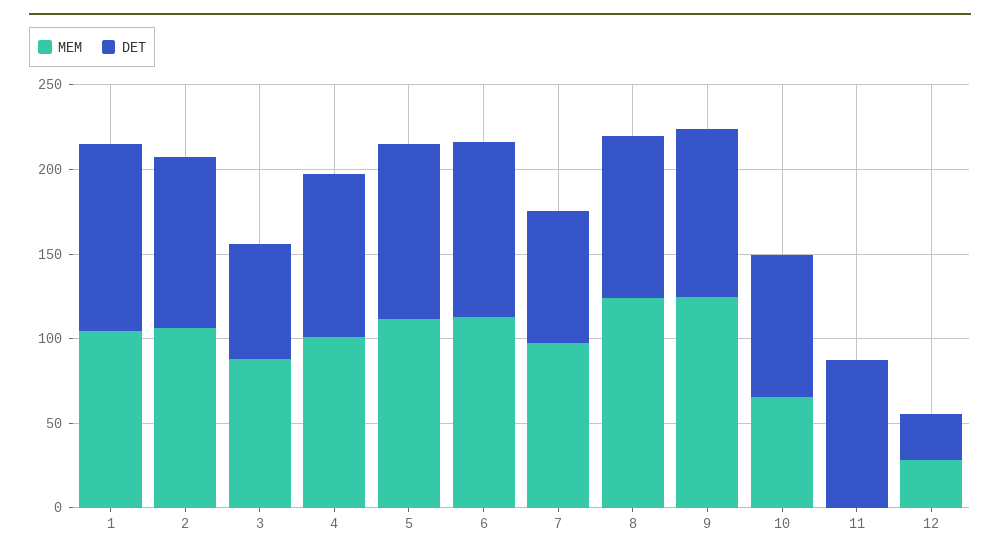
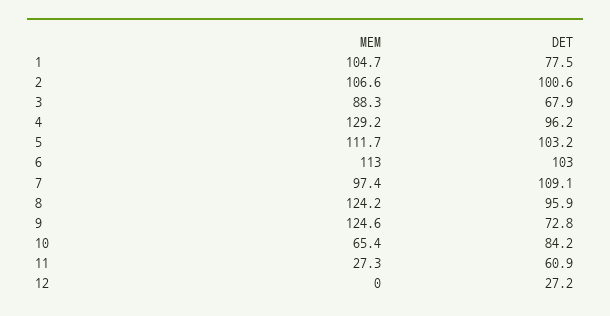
DET, 1: 110 -> 77.5
MEM, 4: 100 -> 129.2
DET, 7: 80 -> 109.1
DET, 9: 100 -> 72.8
MEM, 11: 0 -> 27.3
DET, 11: 90 -> 60.9
MEM, 12: 30 -> 0

